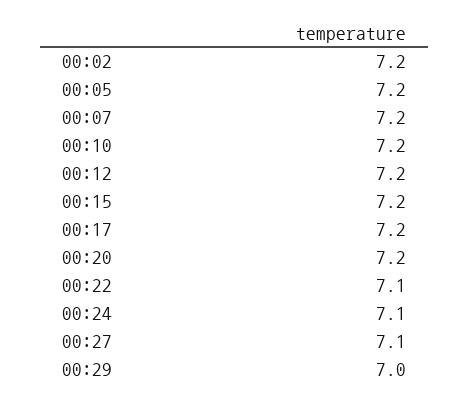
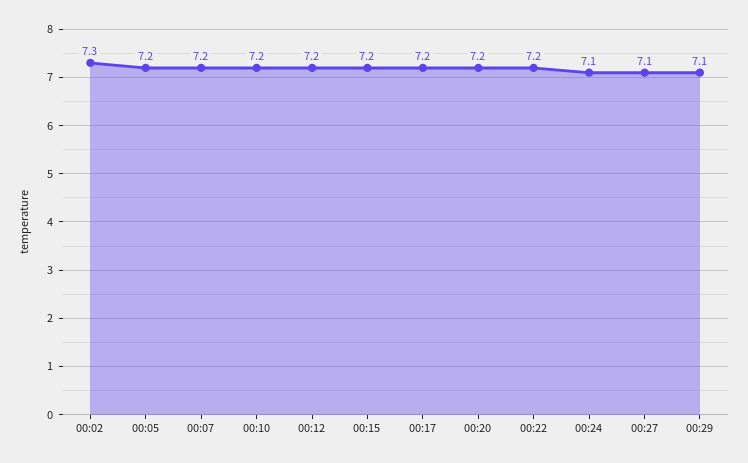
00:02: 7.2 -> 7.3
00:22: 7.1 -> 7.2
00:29: 7 -> 7.1

